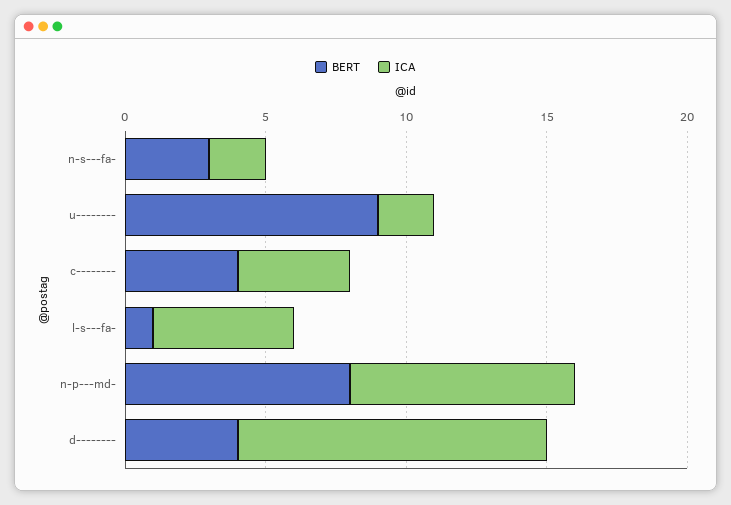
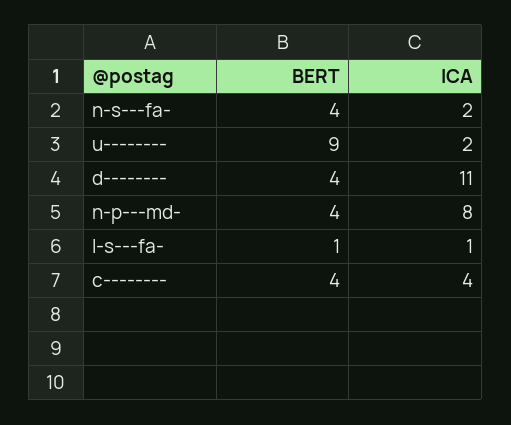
BERT, n-s---fa-: 3 -> 4
ICA, l-s---fa-: 5 -> 1
BERT, n-p---md-: 8 -> 4

